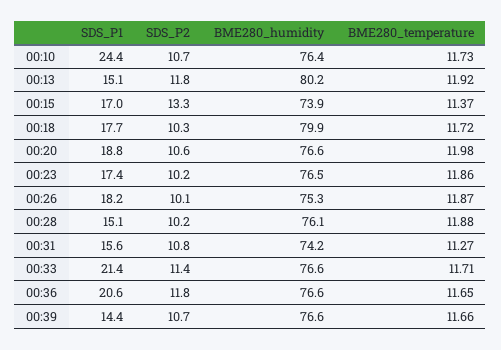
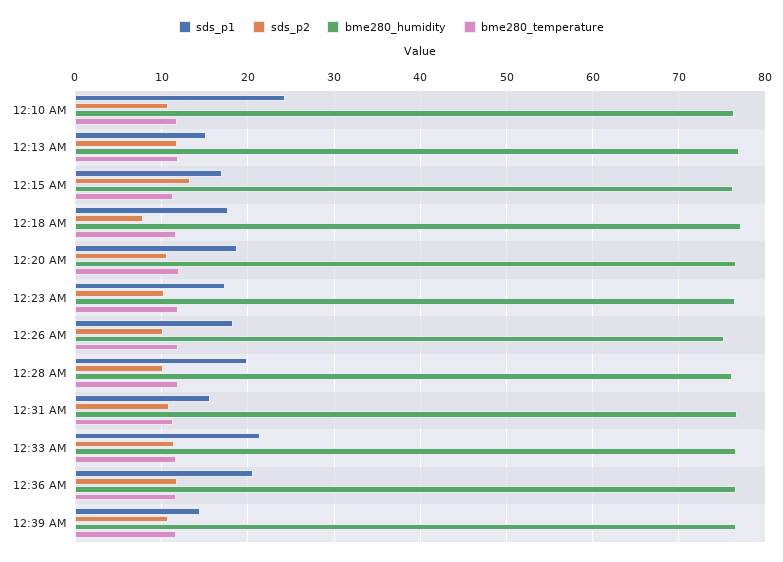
BME280_humidity, 00:13: 80.2 -> 77
BME280_humidity, 00:15: 73.9 -> 76
SDS_P2, 00:18: 10.3 -> 8
BME280_humidity, 00:18: 79.9 -> 77
SDS_P1, 00:28: 15.1 -> 20
BME280_humidity, 00:31: 74.2 -> 77

